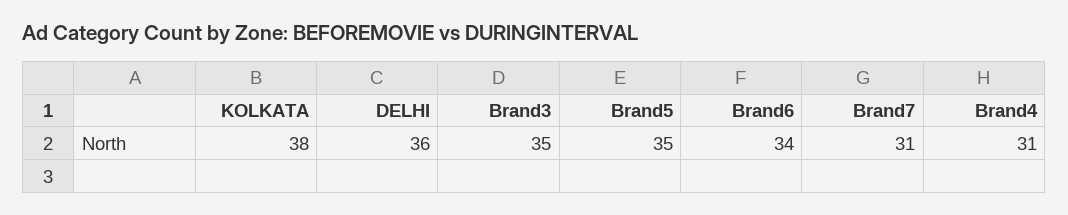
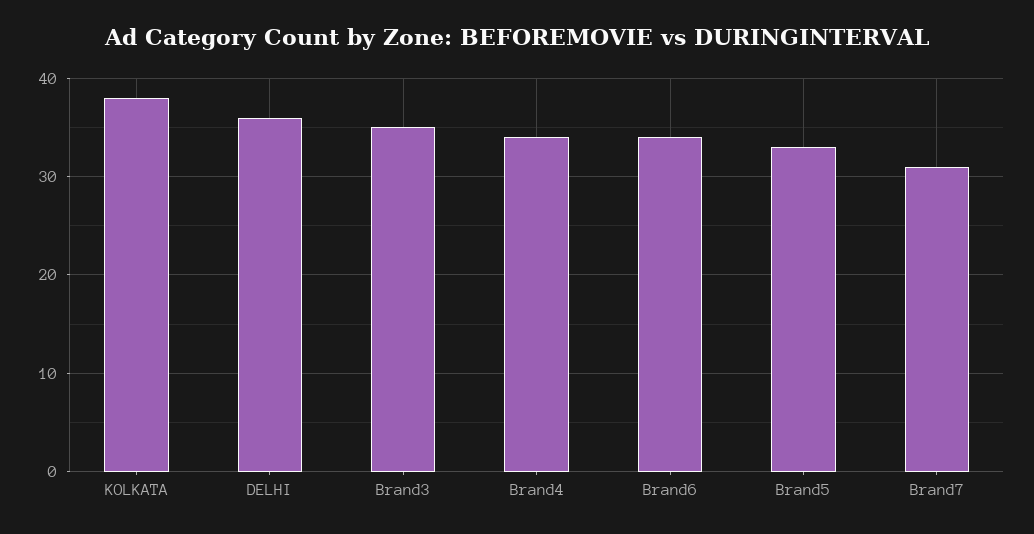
Brand5: 35 -> 33
Brand4: 31 -> 34

